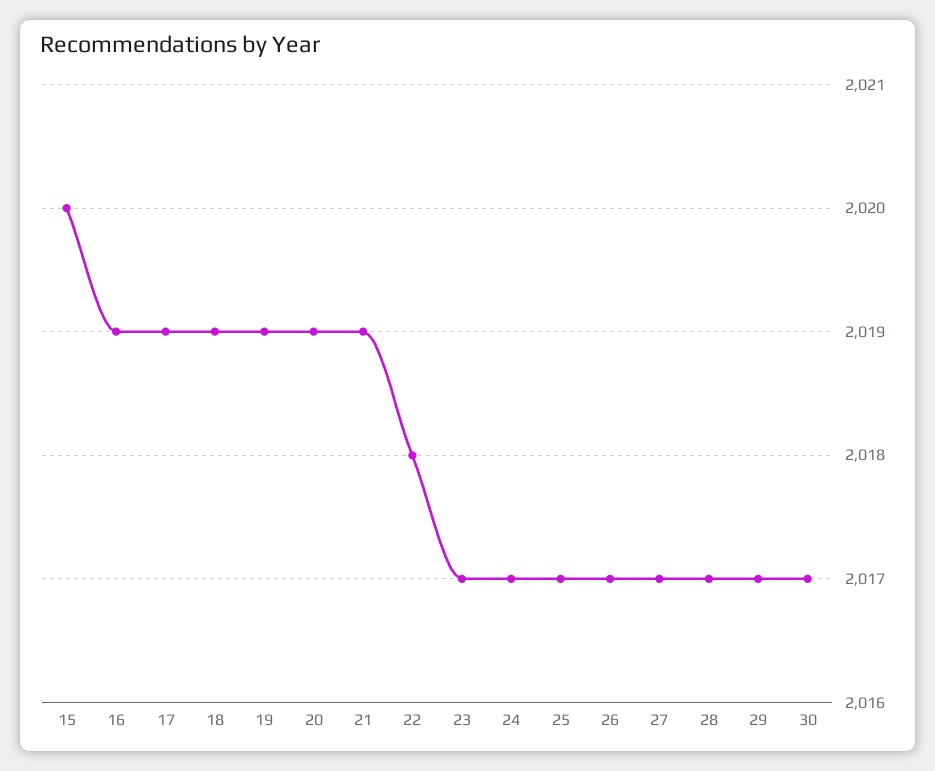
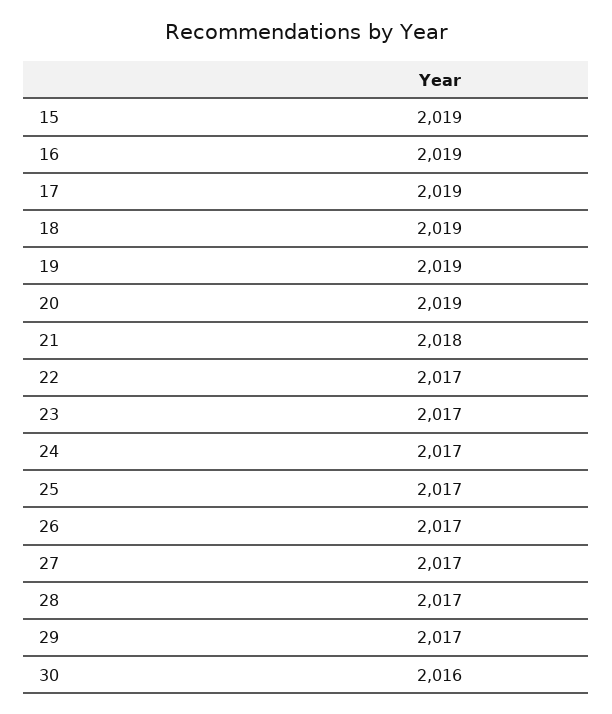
15: 2020 -> 2019
21: 2019 -> 2018
22: 2018 -> 2017
30: 2017 -> 2016

